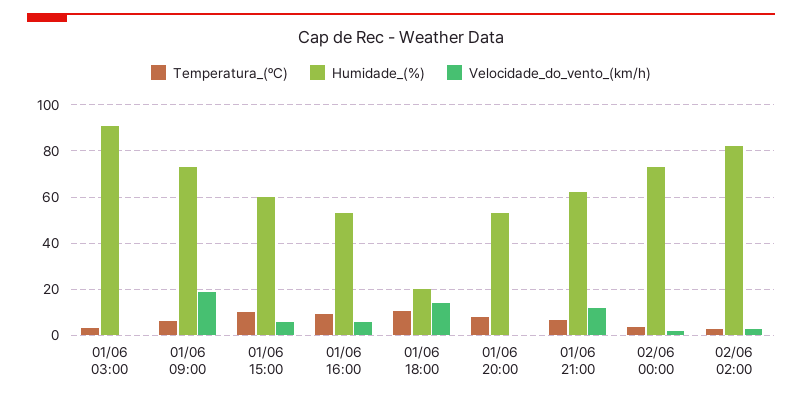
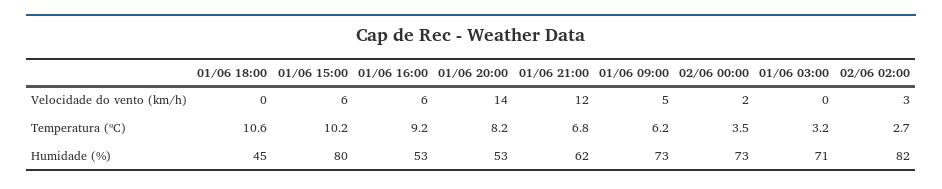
Humidade_(%), 01/06 03:00: 90 -> 71
Velocidade_do_vento_(km/h), 01/06 09:00: 20 -> 5
Humidade_(%), 01/06 15:00: 60 -> 80
Humidade_(%), 01/06 18:00: 20 -> 45
Velocidade_do_vento_(km/h), 01/06 18:00: 15 -> 0
Velocidade_do_vento_(km/h), 01/06 20:00: 0 -> 14

